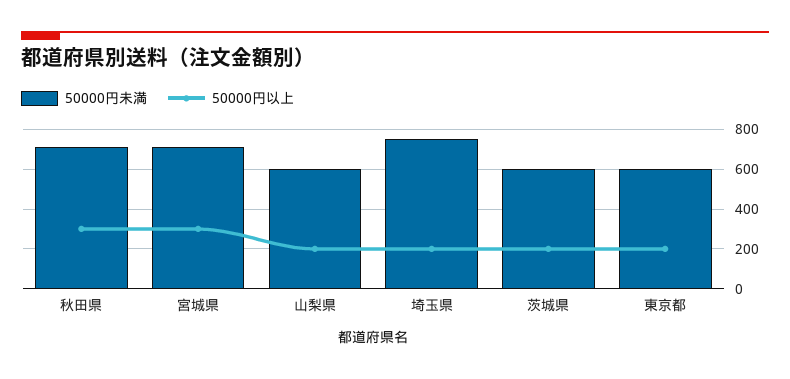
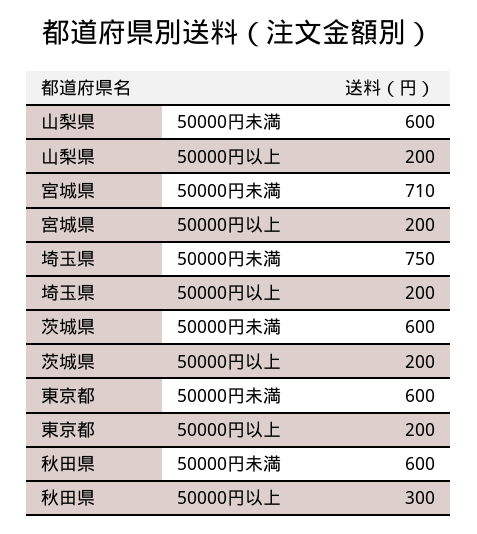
50000円未満, 秋田県: 700 -> 600
50000円以上, 宮城県: 300 -> 200

